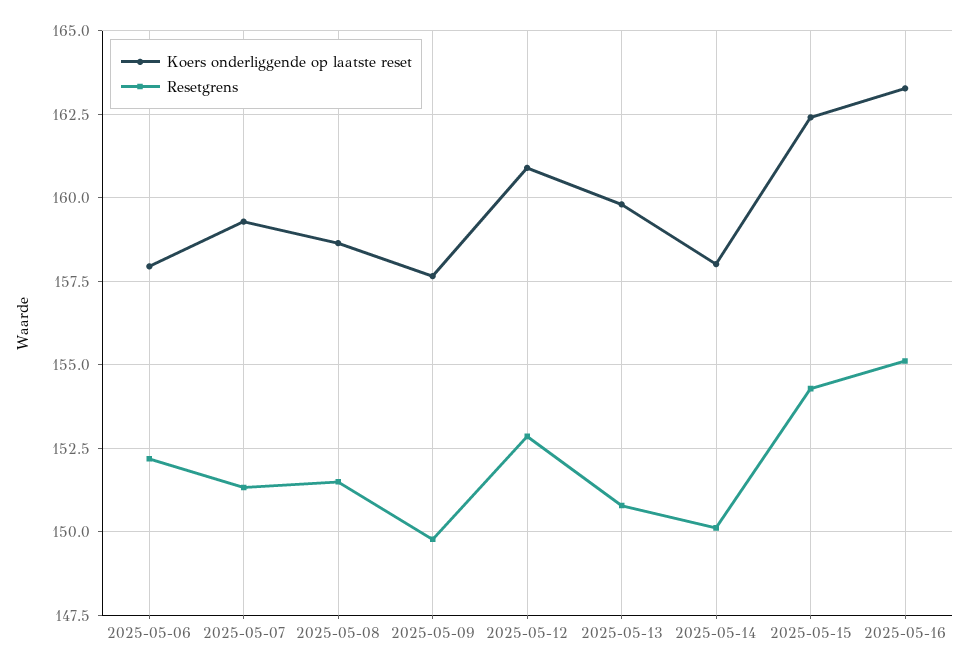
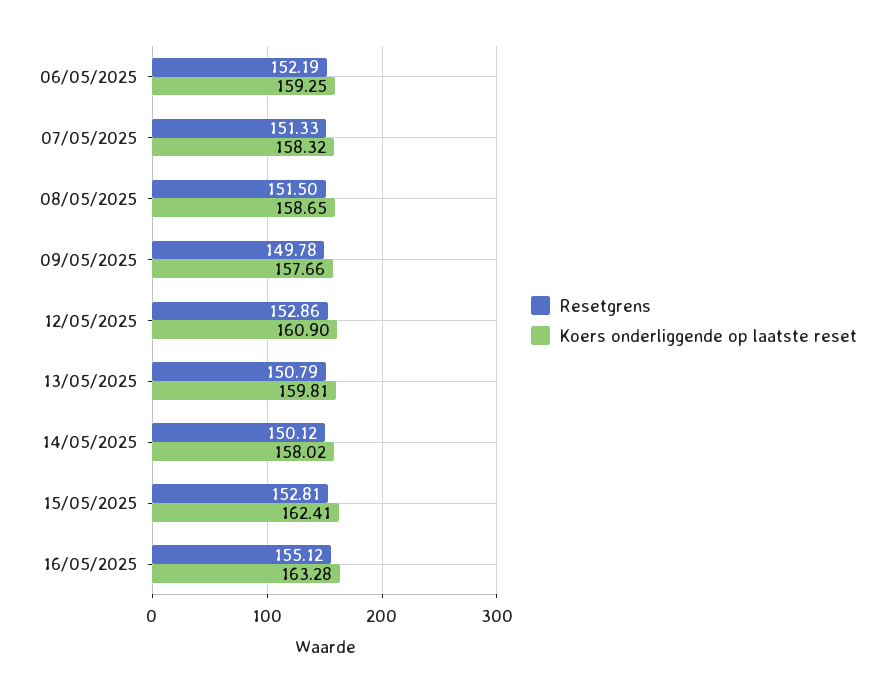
Koers onderliggende op laatste reset, 2025-05-06: 158 -> 159.25
Koers onderliggende op laatste reset, 2025-05-07: 159.25 -> 158.32
Resetgrens, 2025-05-15: 154.25 -> 152.81

